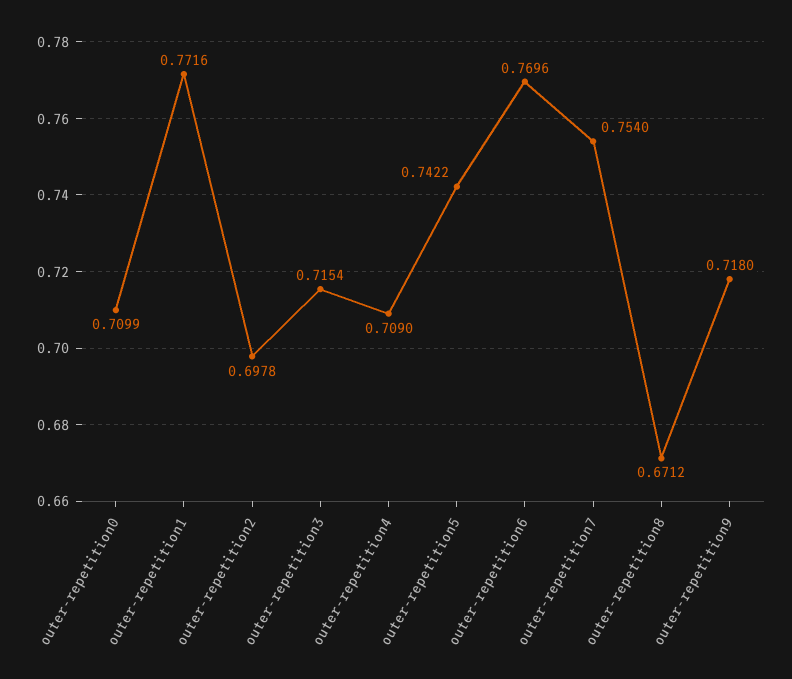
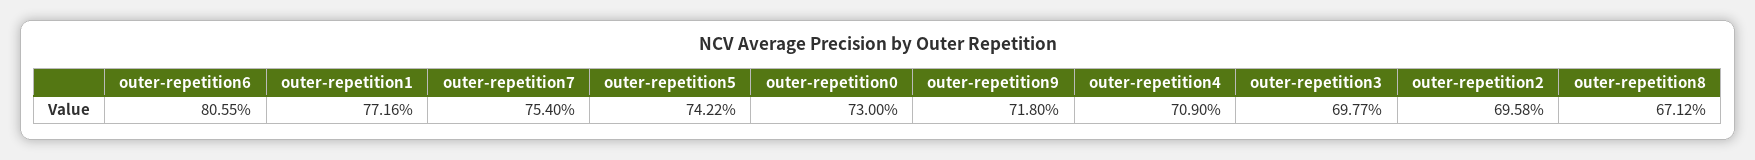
outer-repetition0: 0.7099 -> 0.73
outer-repetition2: 0.6978 -> 0.6958
outer-repetition3: 0.7154 -> 0.6977
outer-repetition6: 0.7696 -> 0.8055

